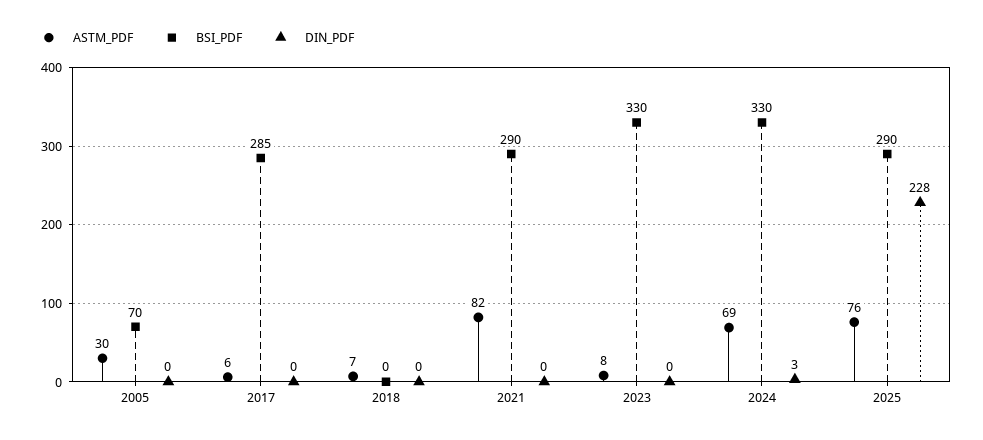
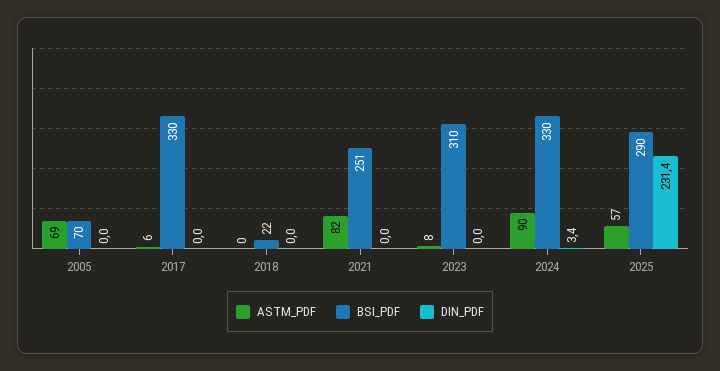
ASTM_PDF, 2005: 30 -> 69
BSI_PDF, 2017: 285 -> 330
ASTM_PDF, 2018: 7 -> 0
BSI_PDF, 2018: 0 -> 22
BSI_PDF, 2021: 290 -> 251
BSI_PDF, 2023: 330 -> 310
ASTM_PDF, 2024: 69 -> 90
ASTM_PDF, 2025: 76 -> 57
DIN_PDF, 2025: 228 -> 231.4

